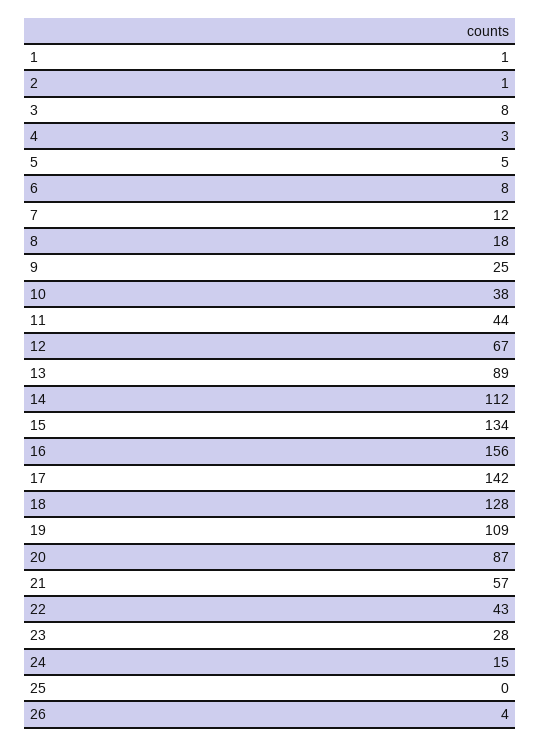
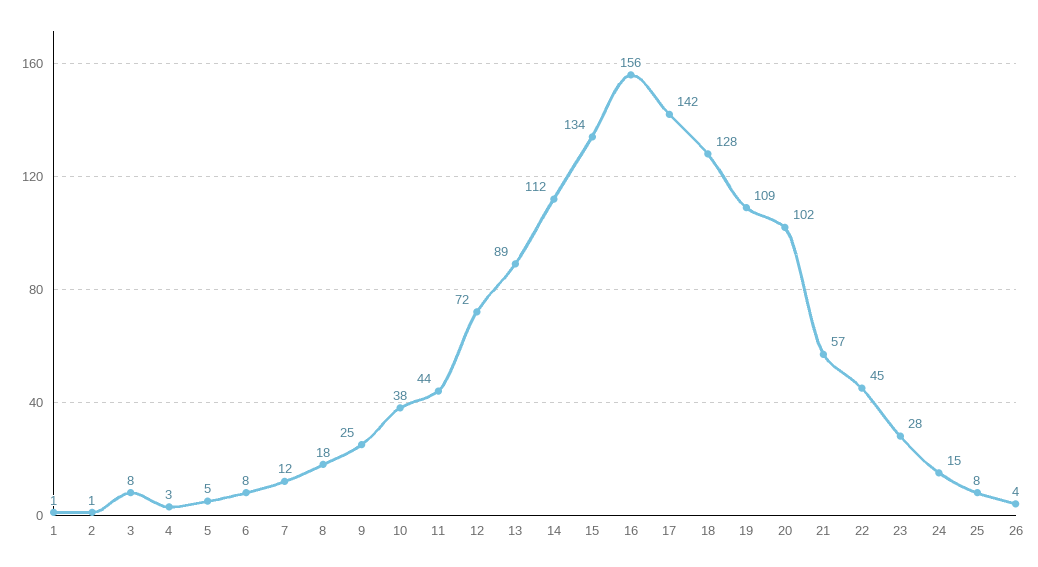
12: 67 -> 72
20: 87 -> 102
22: 43 -> 45
25: 0 -> 8

